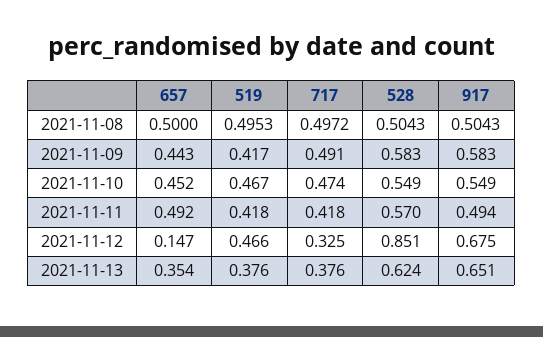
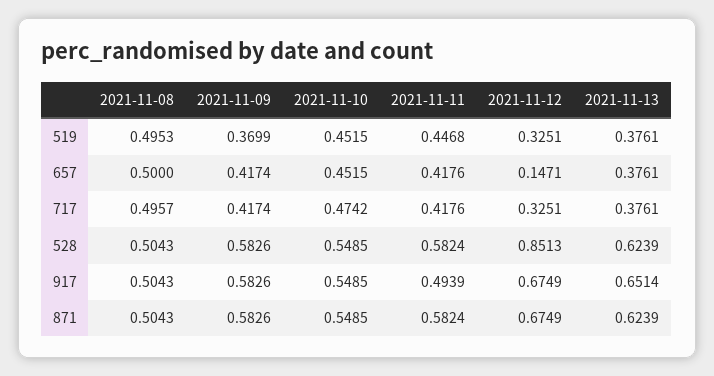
717, 2021-11-08: 0.4972 -> 0.4957
657, 2021-11-09: 0.443 -> 0.4174
519, 2021-11-09: 0.417 -> 0.3699
717, 2021-11-09: 0.491 -> 0.4174
519, 2021-11-10: 0.467 -> 0.4515
657, 2021-11-11: 0.492 -> 0.4176
519, 2021-11-11: 0.418 -> 0.4468
528, 2021-11-11: 0.57 -> 0.5824
519, 2021-11-12: 0.466 -> 0.3251
657, 2021-11-13: 0.354 -> 0.3761
871, 2021-11-08: none -> 0.5043
871, 2021-11-09: none -> 0.5826
871, 2021-11-10: none -> 0.5485
871, 2021-11-11: none -> 0.5824
871, 2021-11-12: none -> 0.6749
871, 2021-11-13: none -> 0.6239

